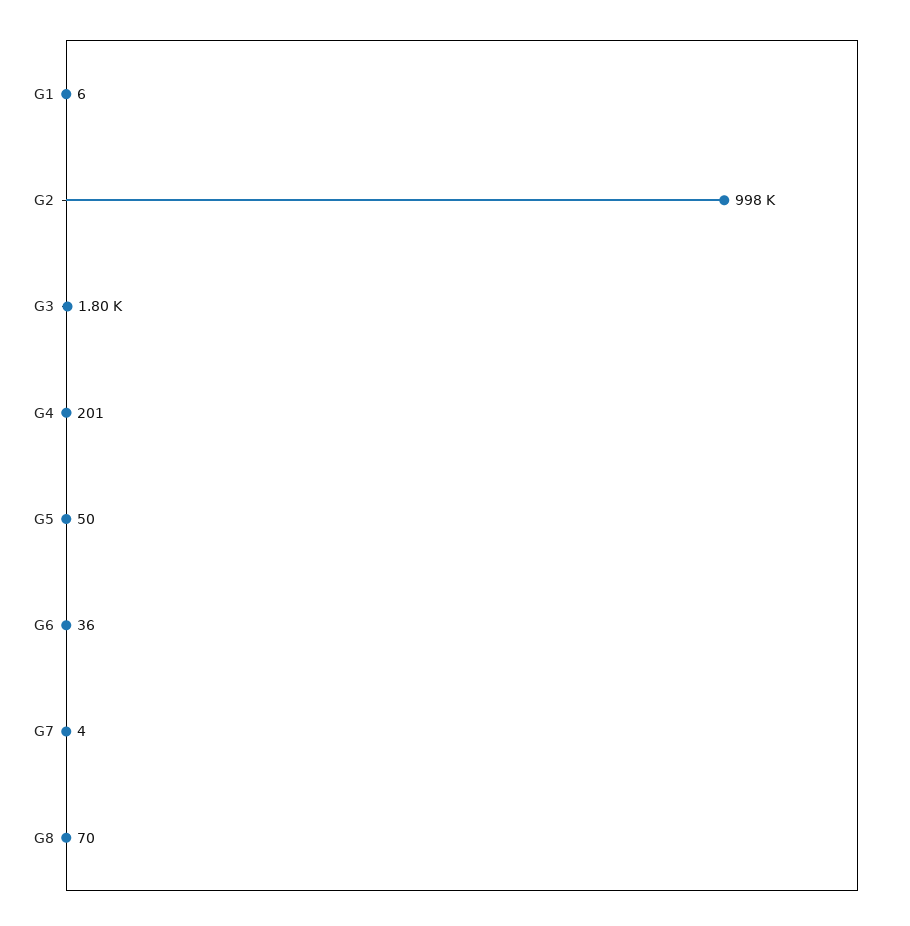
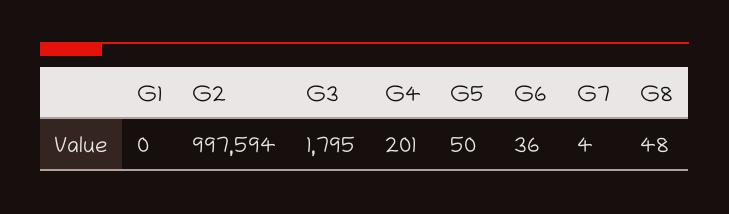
G1: 6 -> 0
G8: 70 -> 48

